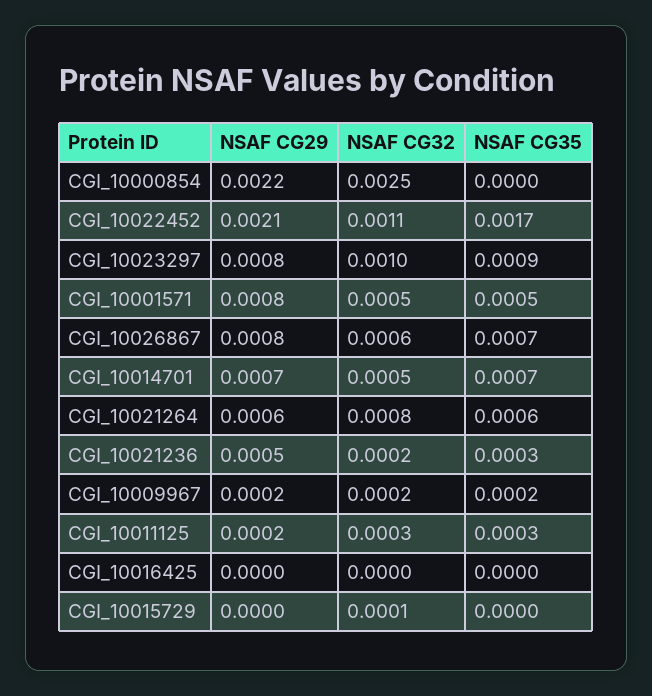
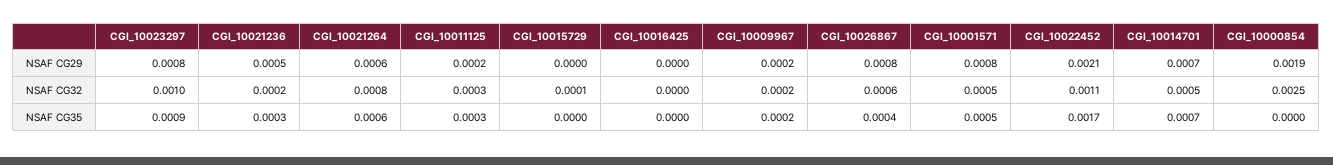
NSAF CG29, CGI_10000854: 0.0022 -> 0.0019
NSAF CG35, CGI_10026867: 0.0007 -> 0.0004

